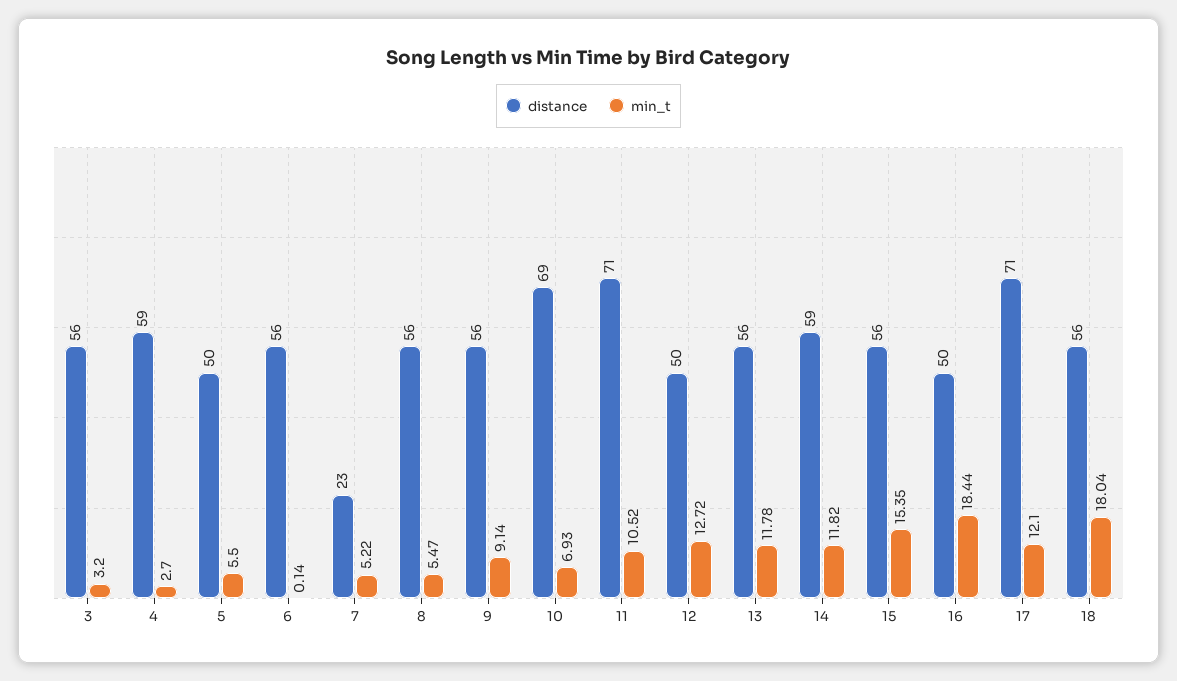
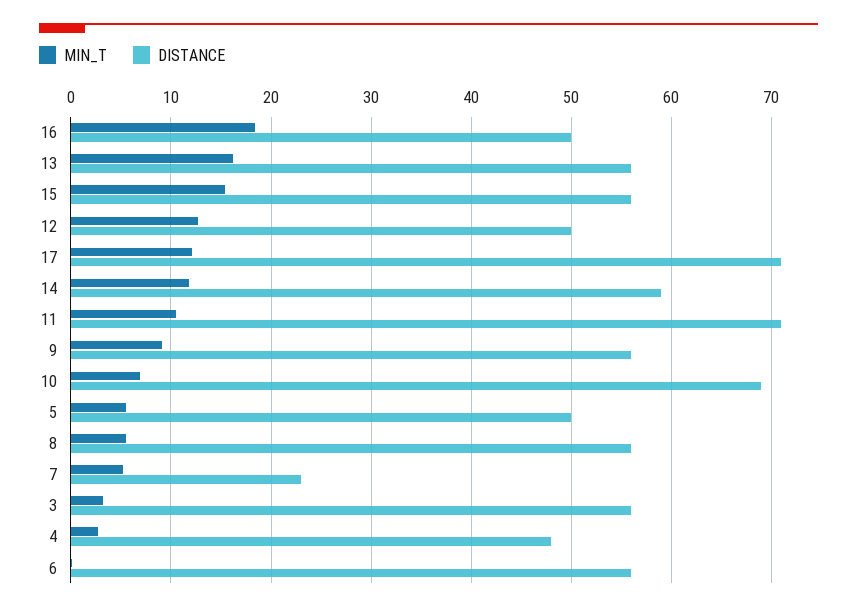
distance, 4: 59 -> 48
min_t, 13: 11.78 -> 16
distance, 18: 56 -> none
min_t, 18: 18.04 -> none

